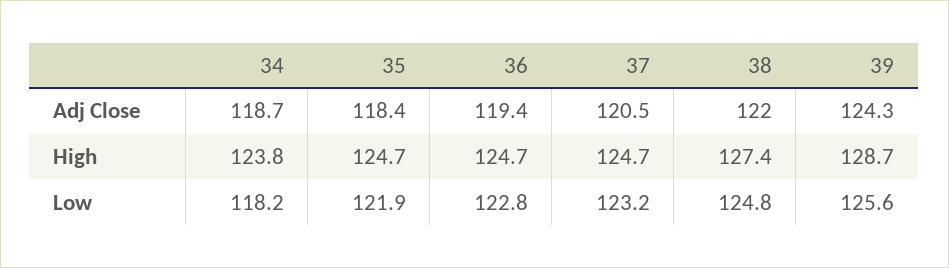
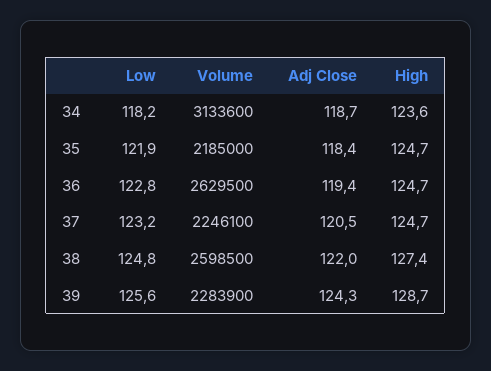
34, High: 123.8 -> 123.6
34, Volume: none -> 3133600
35, Volume: none -> 2185000
36, Volume: none -> 2629500
37, Volume: none -> 2246100
38, Volume: none -> 2598500
39, Volume: none -> 2283900

